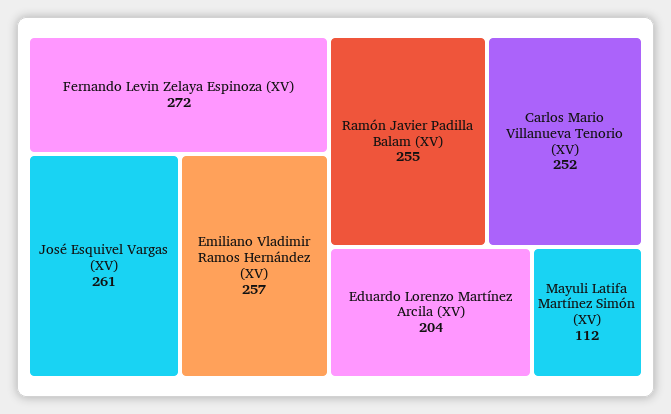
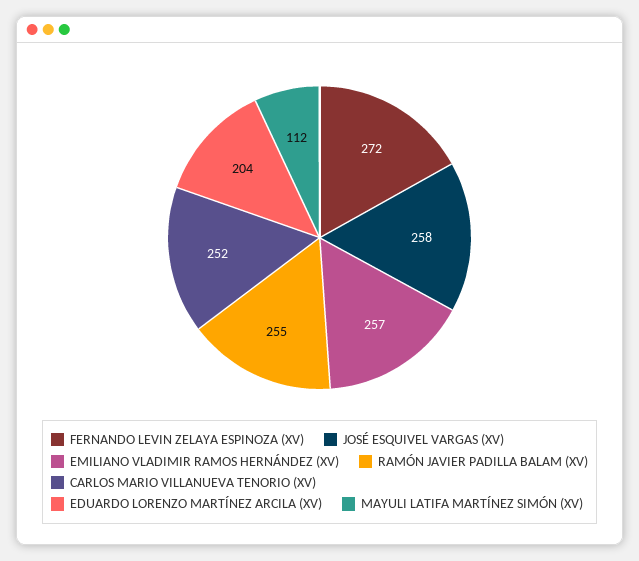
José Esquivel Vargas (XV): 261 -> 258

